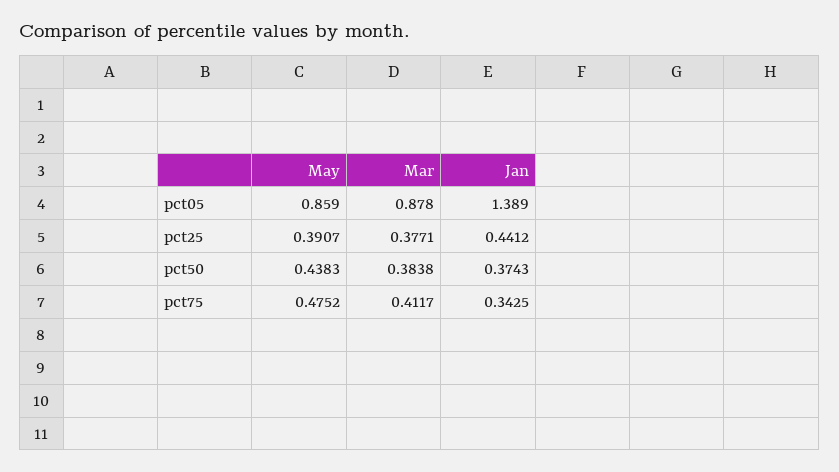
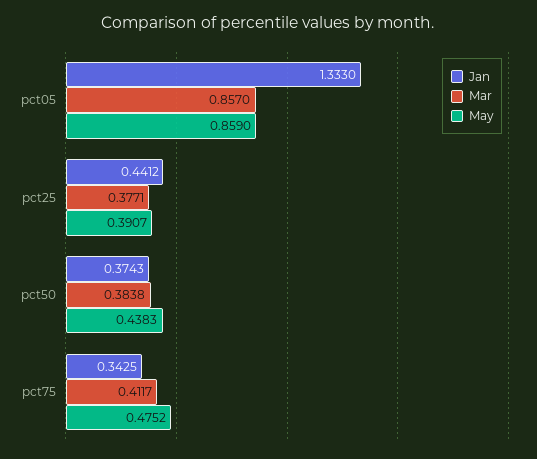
Mar, pct05: 0.878 -> 0.857
Jan, pct05: 1.389 -> 1.333

